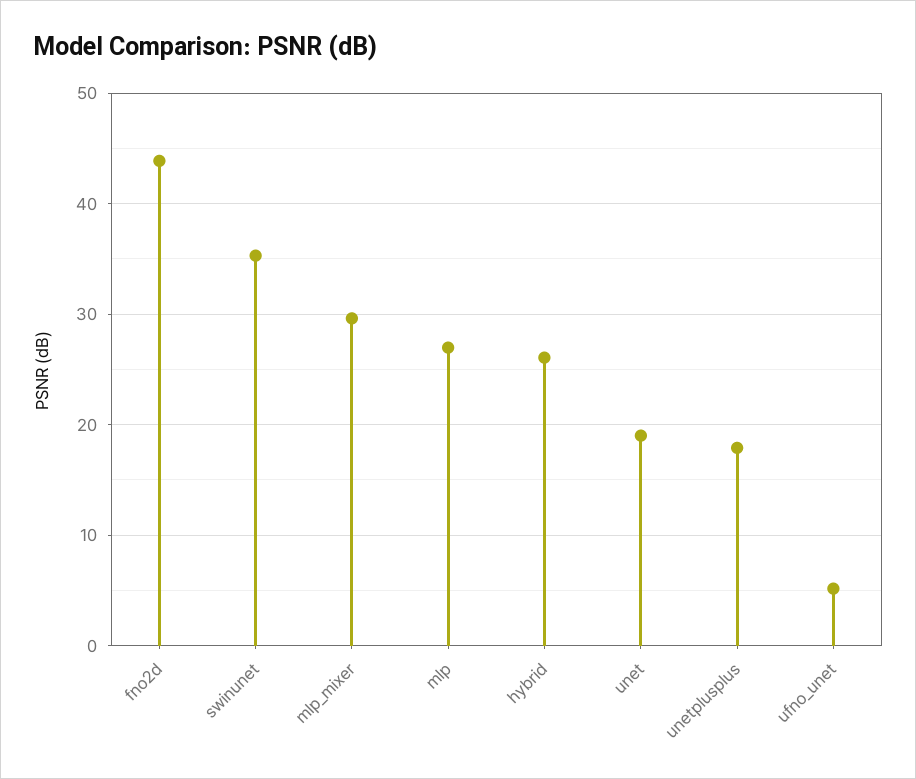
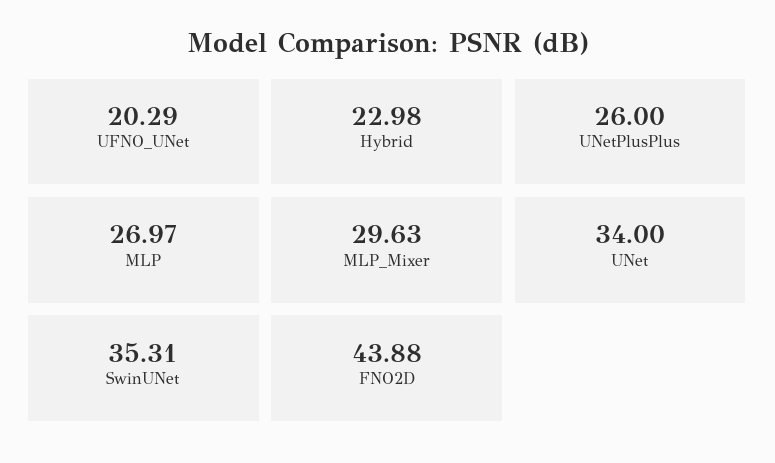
hybrid: 26 -> 22.98
unet: 19 -> 34
unetplusplus: 18 -> 26
ufno_unet: 5 -> 20.29

